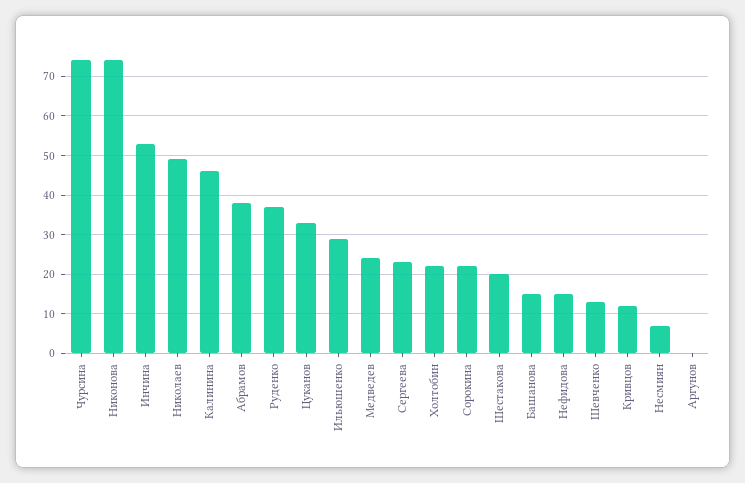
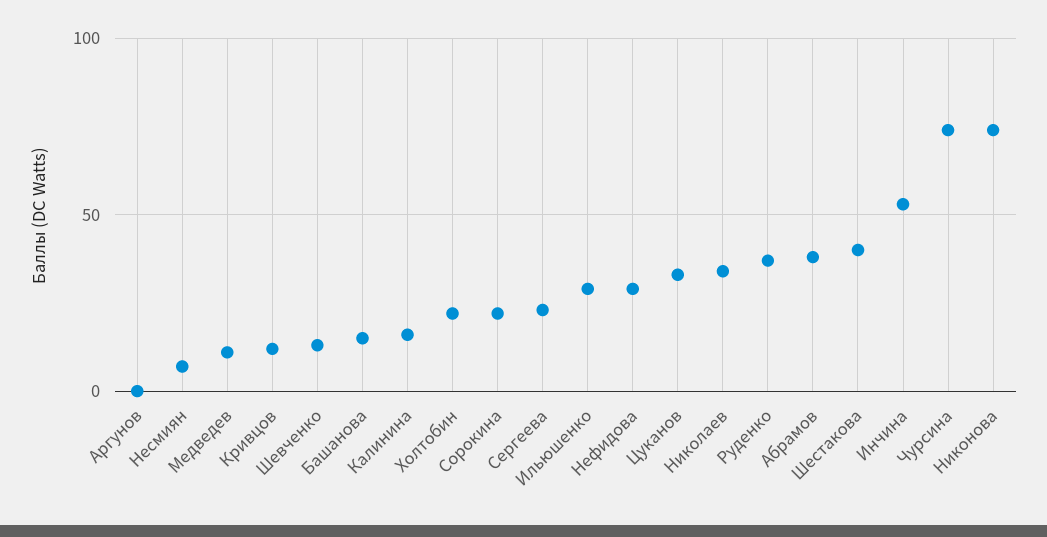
Николаев: 50 -> 35
Калинина: 45 -> 15
Медведев: 25 -> 10
Шестакова: 20 -> 40
Нефидова: 15 -> 30

